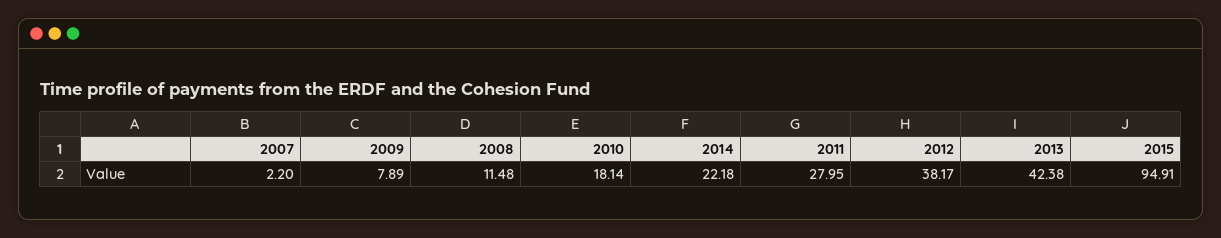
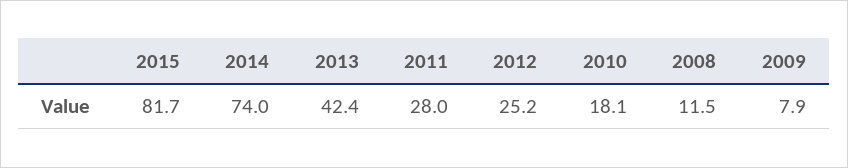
2007: 2.2 -> none
2014: 22.18 -> 74
2012: 38.17 -> 25.2
2015: 94.91 -> 81.7

